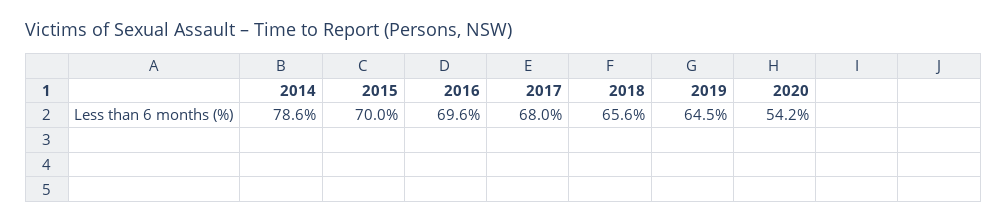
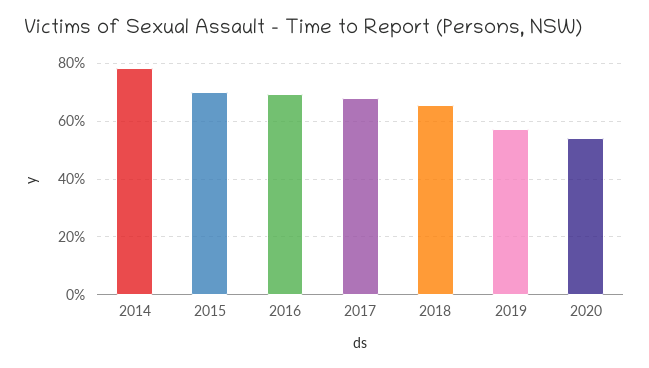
2019: 64.5 -> 57.5

